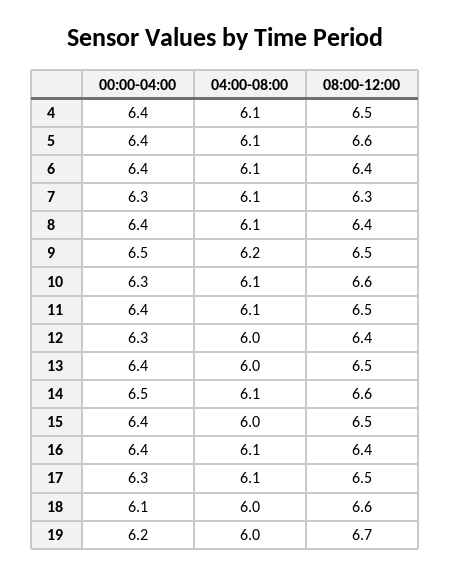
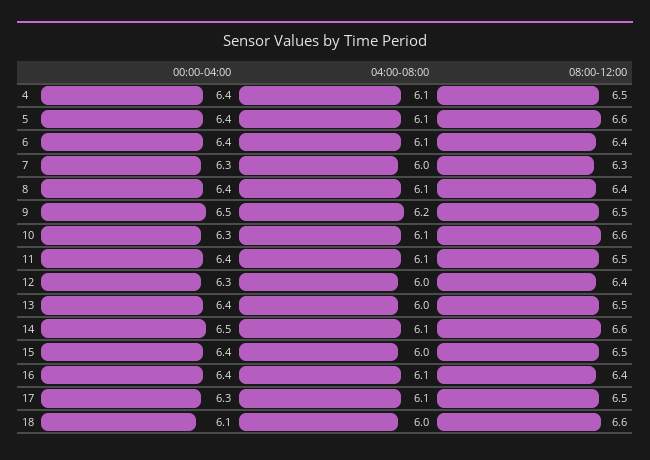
04:00-08:00, 7: 6.1 -> 6
00:00-04:00, 19: 6.2 -> none
04:00-08:00, 19: 6 -> none
08:00-12:00, 19: 6.7 -> none

